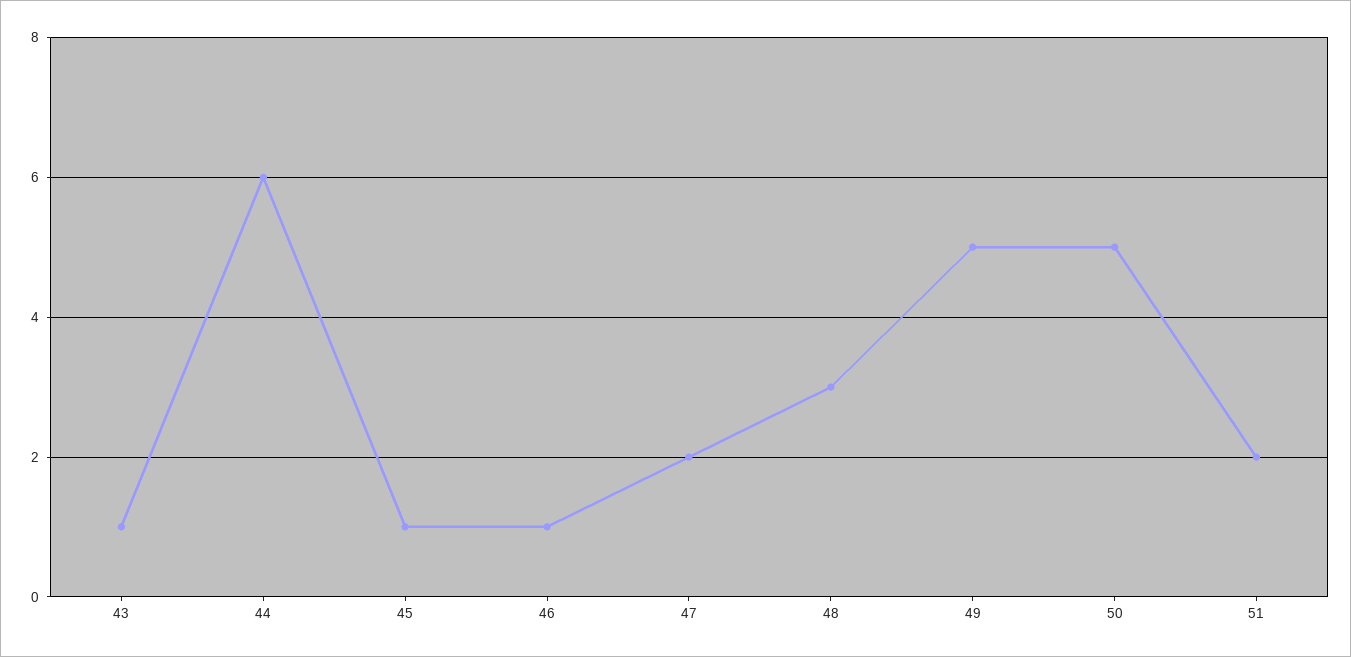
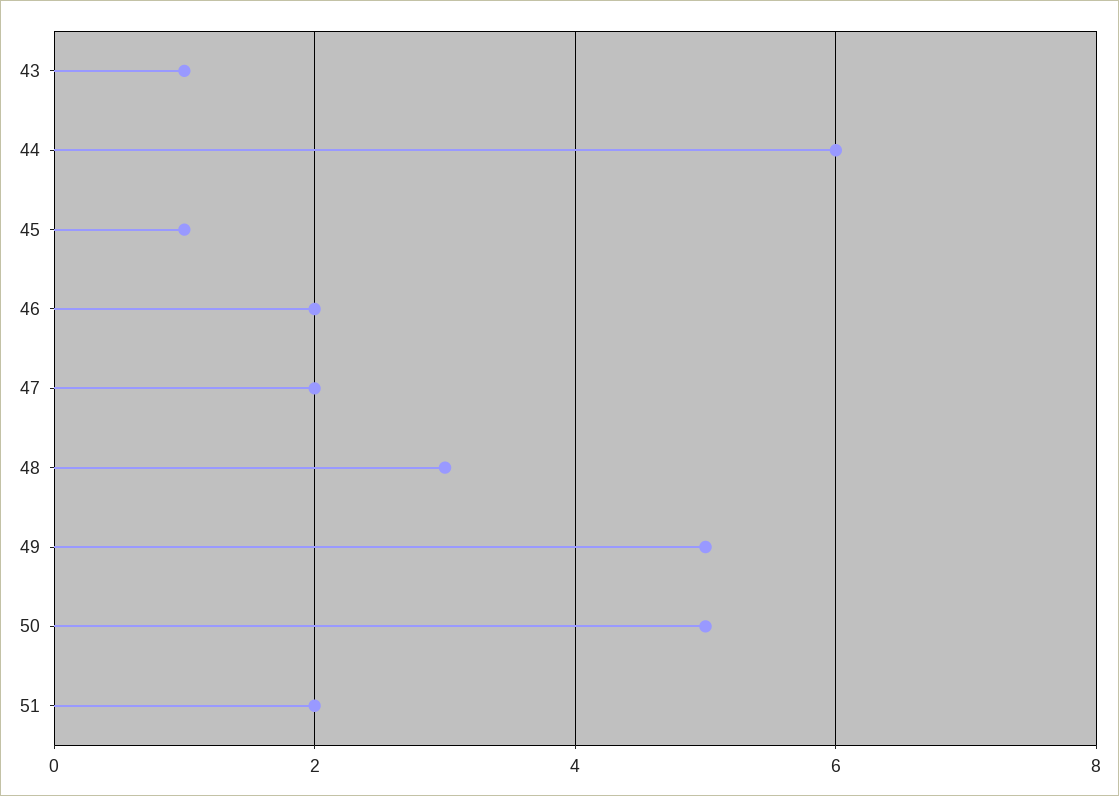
46: 1 -> 2

